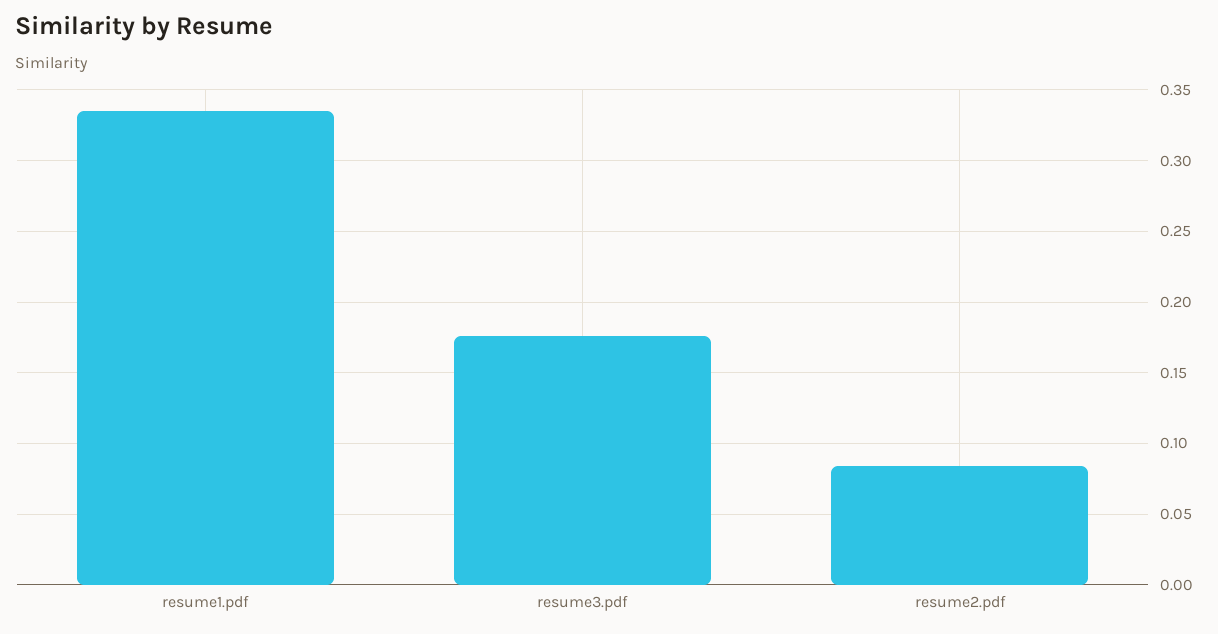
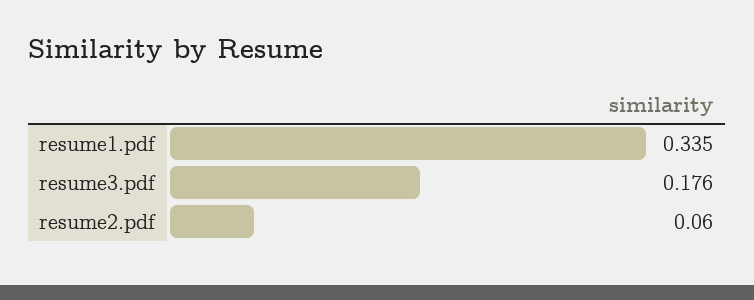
resume2.pdf: 0.085 -> 0.06

